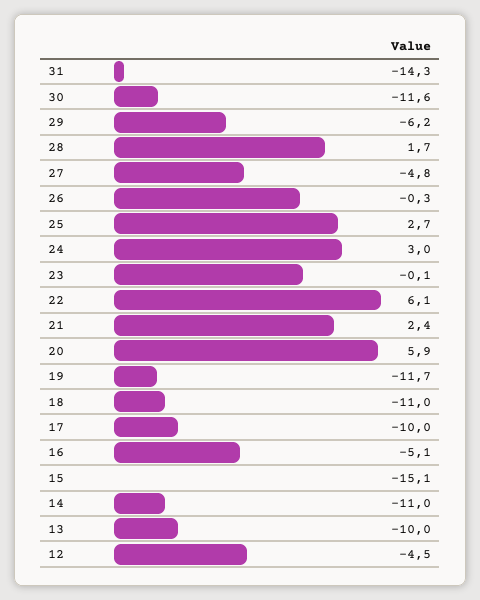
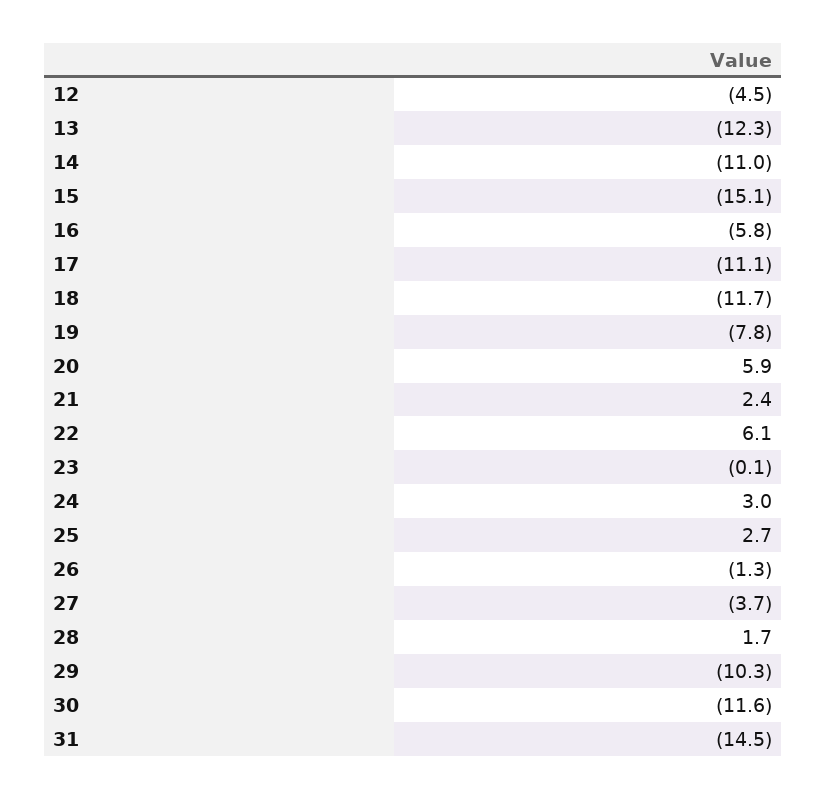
31: -14.3 -> -14.5
29: -6.2 -> -10.3
27: -4.8 -> -3.7
26: -0.3 -> -1.3
19: -11.7 -> -7.8
18: -11 -> -11.7
17: -10 -> -11.1
16: -5.1 -> -5.8
13: -10 -> -12.3

